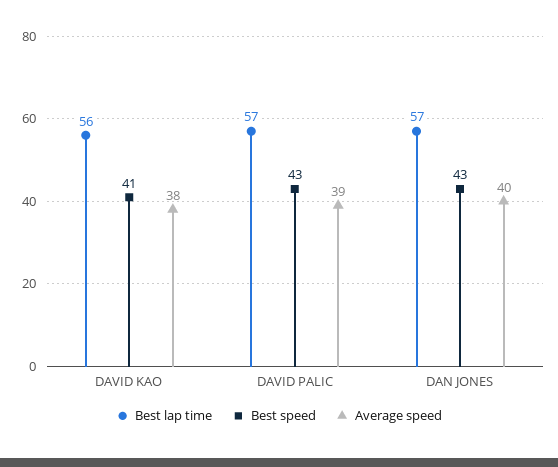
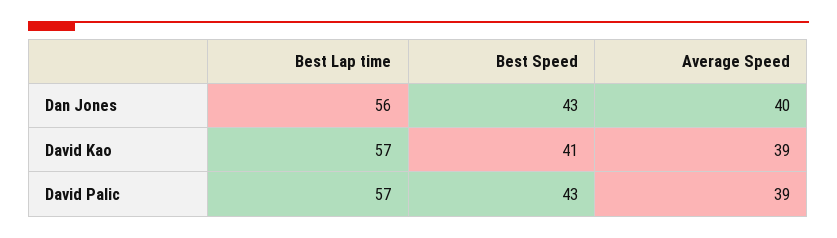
Best lap time, DAVID KAO: 56 -> 57
Average speed, DAVID KAO: 38 -> 39
Best lap time, DAN JONES: 57 -> 56

